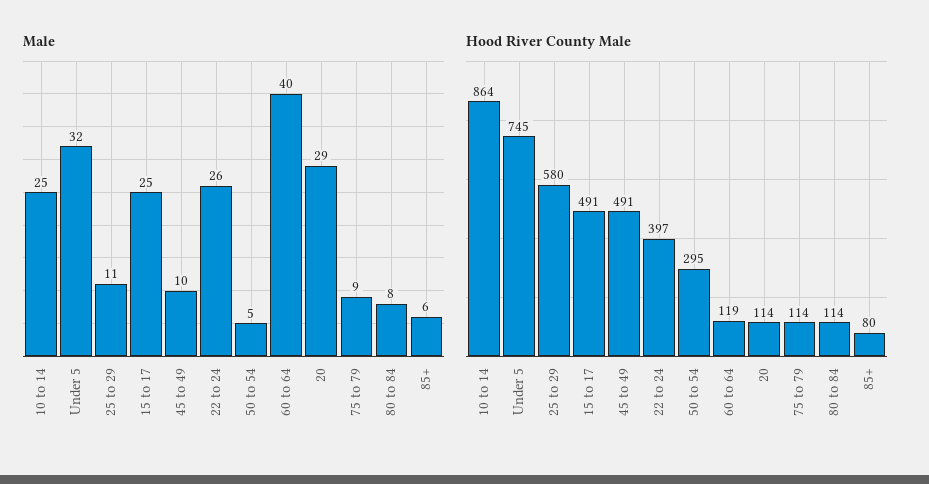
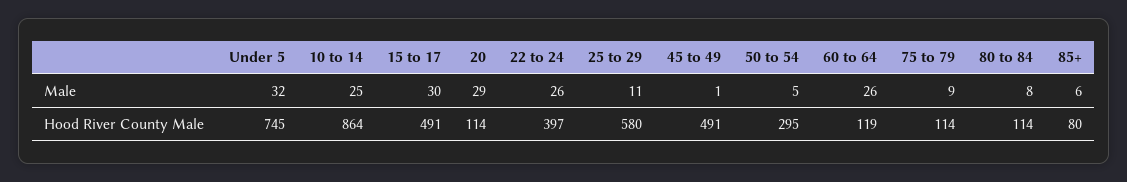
Male, 15 to 17: 25 -> 30
Male, 45 to 49: 10 -> 1
Male, 60 to 64: 40 -> 26

